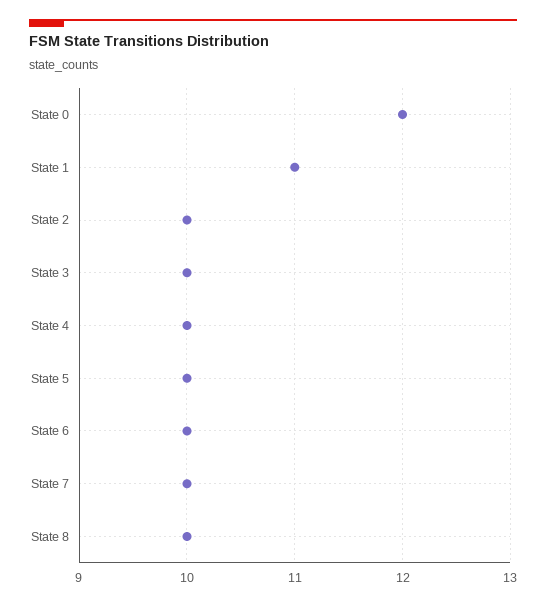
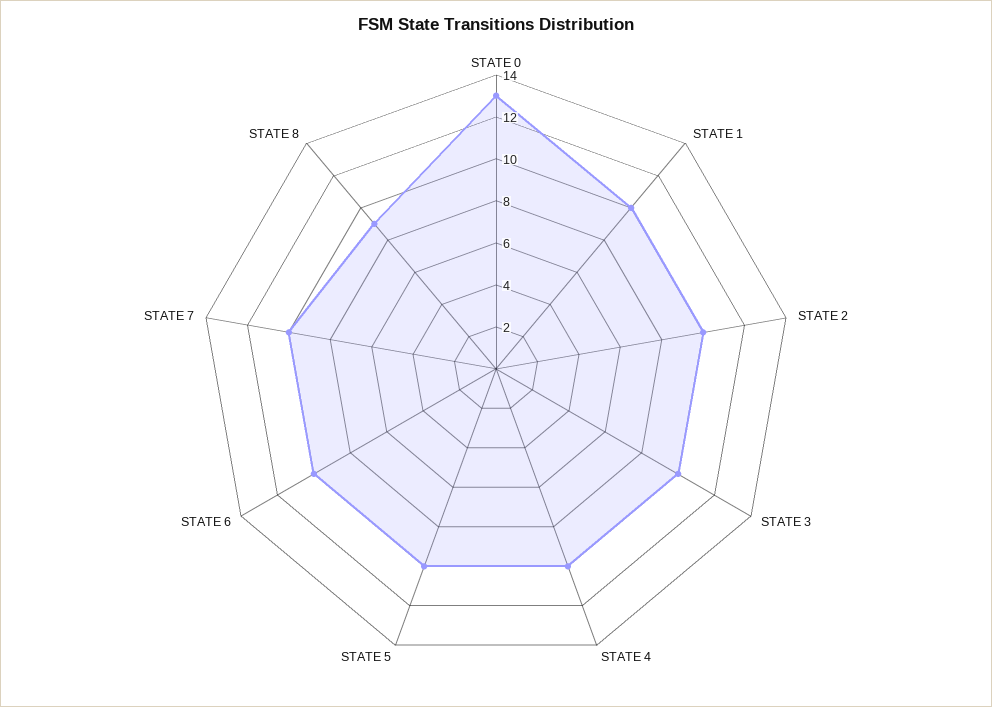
State 0: 12 -> 13
State 1: 11 -> 10
State 8: 10 -> 9

